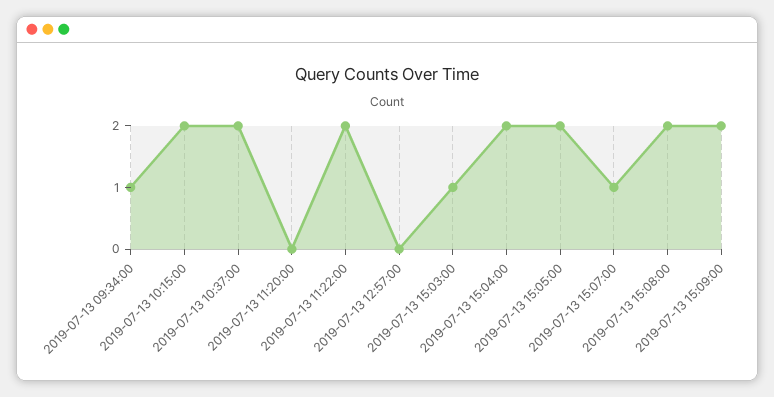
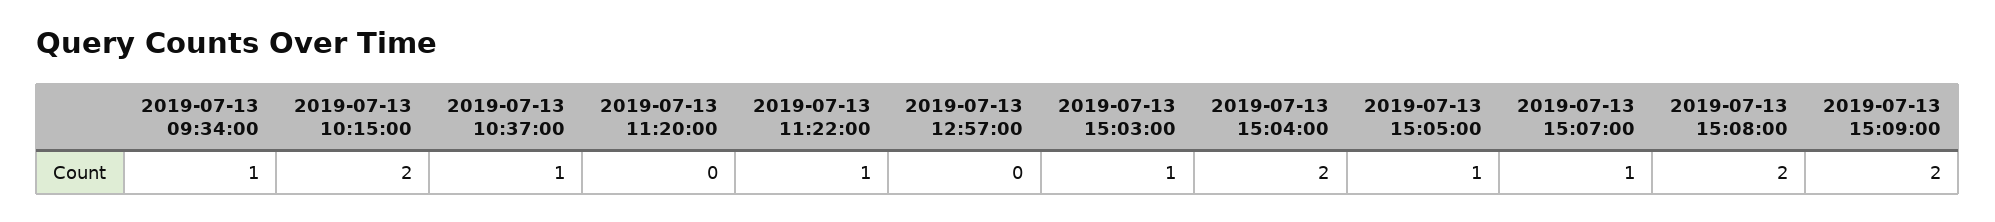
2019-07-13 10:37:00: 2 -> 1
2019-07-13 11:22:00: 2 -> 1
2019-07-13 15:05:00: 2 -> 1

